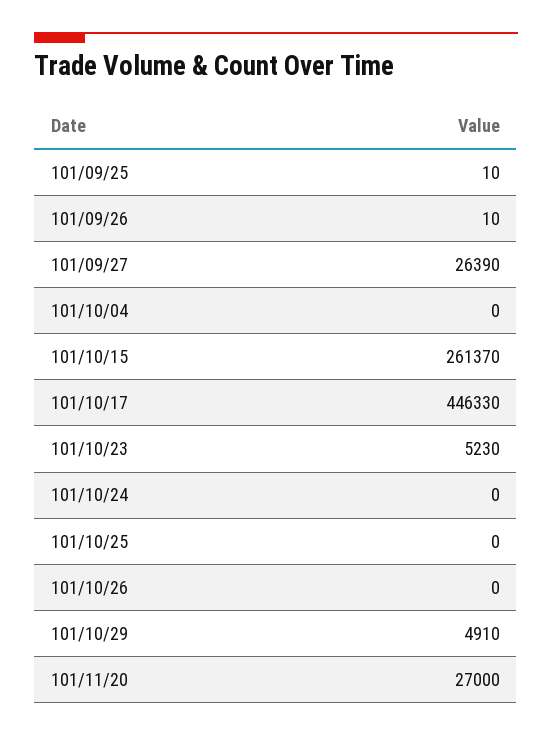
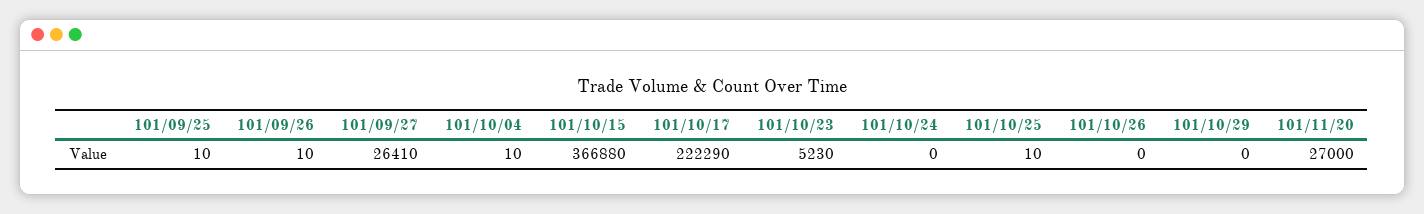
101/09/27: 26390 -> 26410
101/10/04: 0 -> 10
101/10/15: 261370 -> 366880
101/10/17: 446330 -> 222290
101/10/25: 0 -> 10
101/10/29: 4910 -> 0

